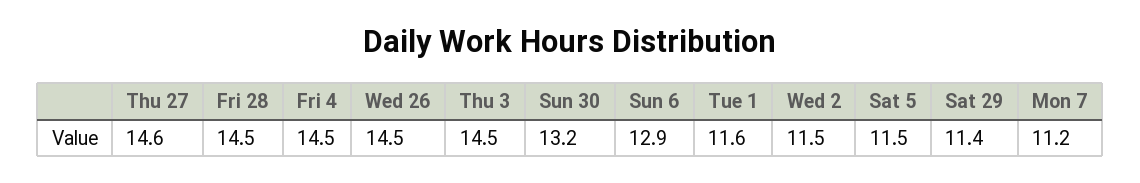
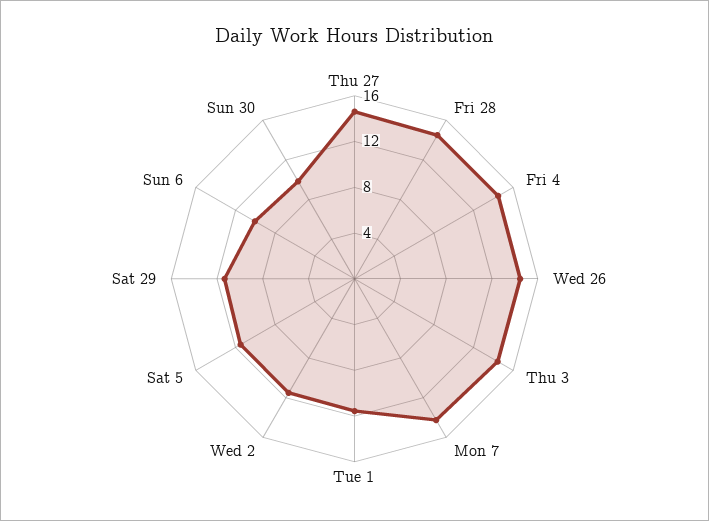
Sun 30: 13.2 -> 10
Sun 6: 12.9 -> 10
Mon 7: 11.2 -> 14

